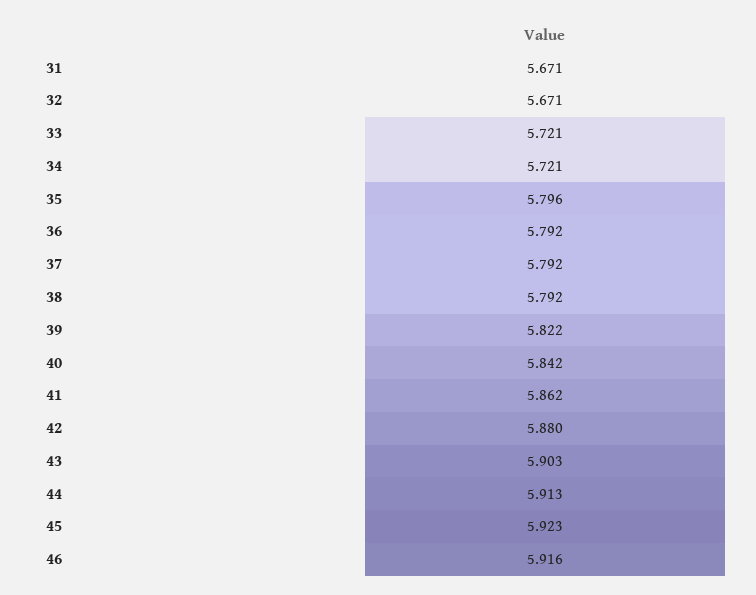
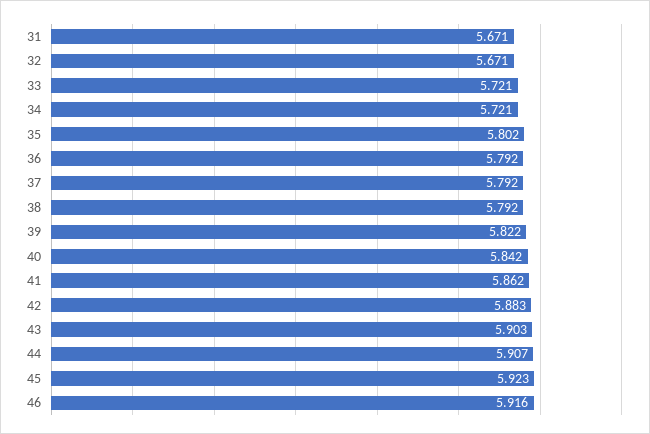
35: 5.796 -> 5.802
42: 5.88 -> 5.883
44: 5.913 -> 5.907

